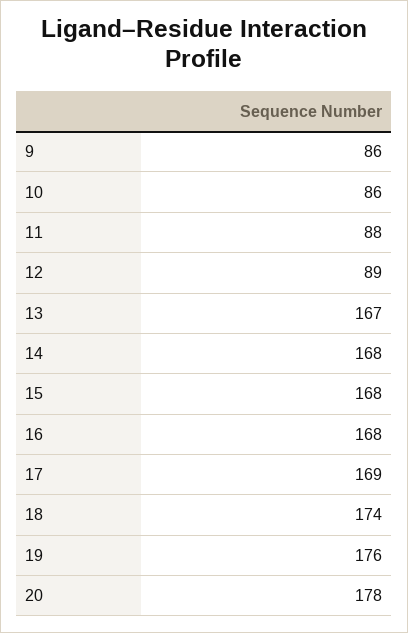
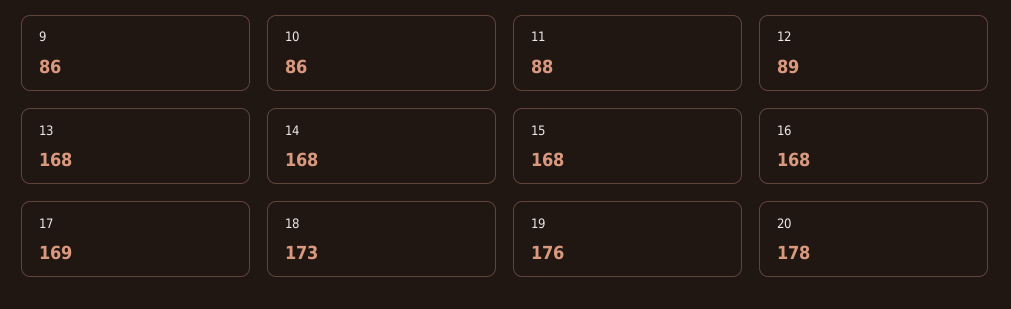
13: 167 -> 168
18: 174 -> 173

